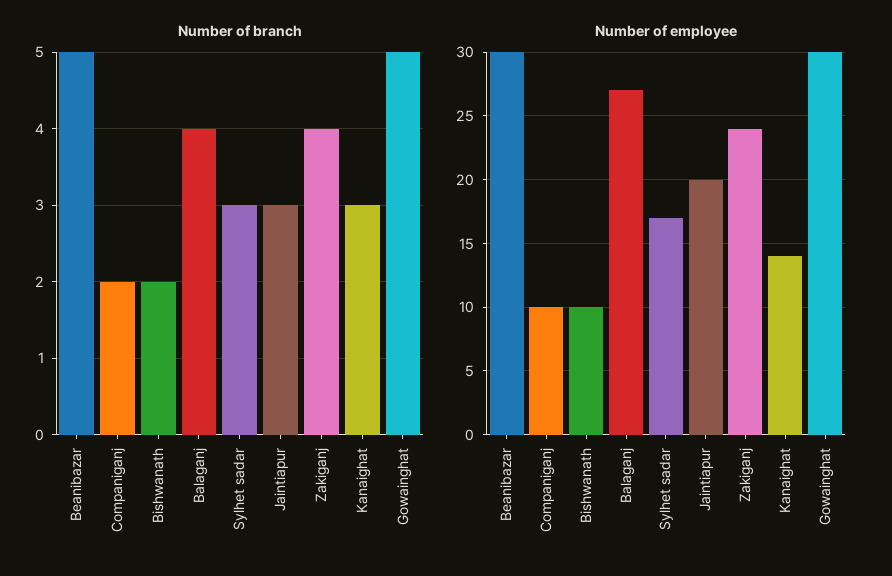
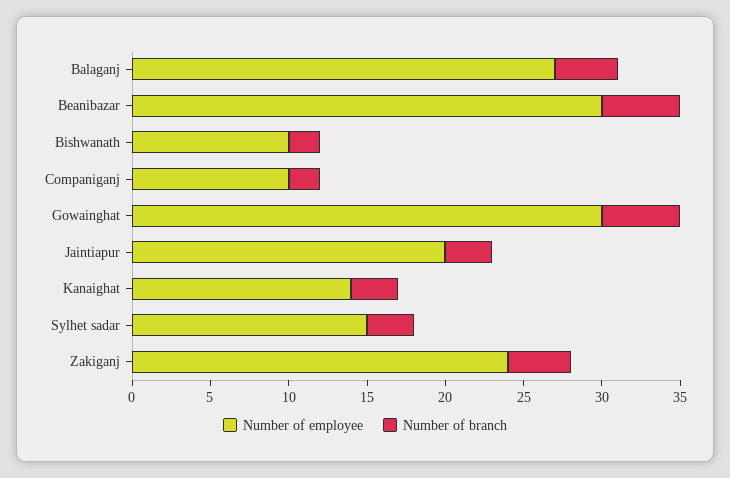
Number of employee, Sylhet sadar: 17 -> 15

